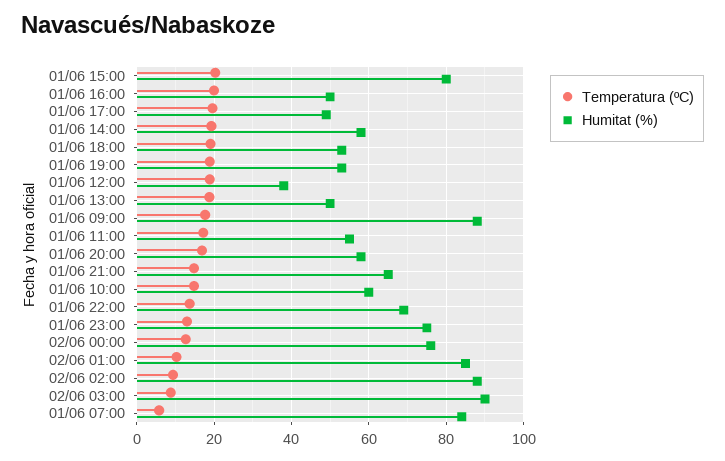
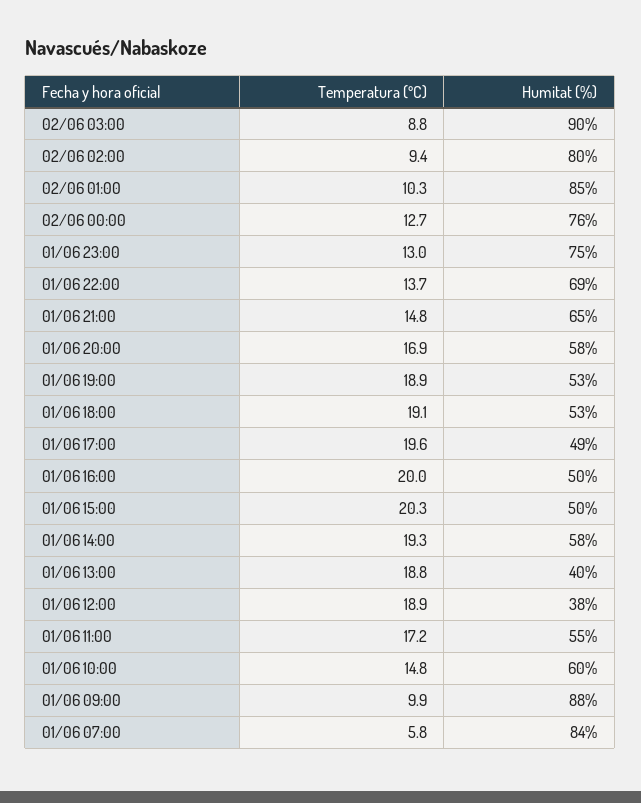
Humitat (%), 01/06 15:00: 80 -> 50
Humitat (%), 01/06 13:00: 50 -> 40
Temperatura (ºC), 01/06 09:00: 18 -> 9.9
Humitat (%), 02/06 02:00: 88 -> 80

